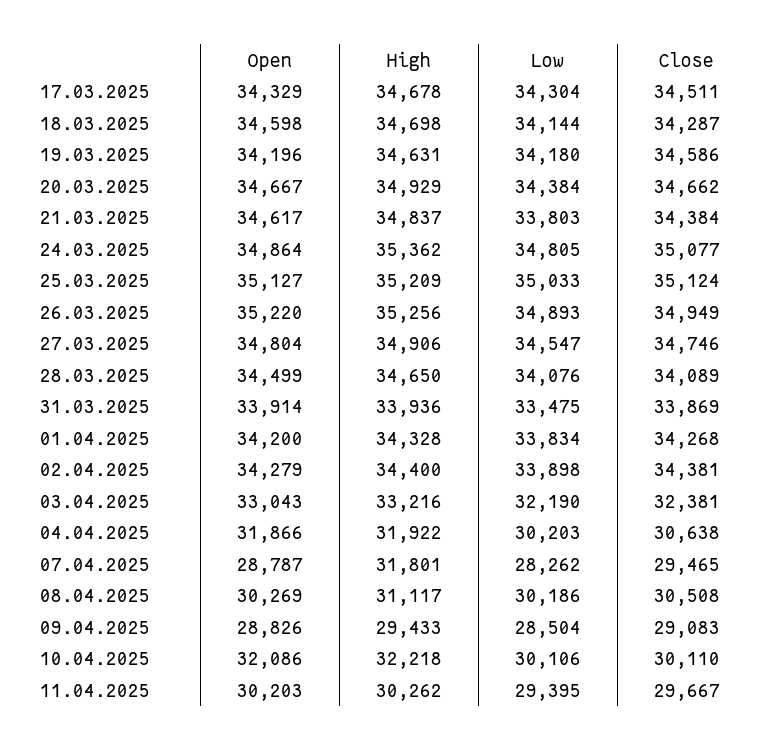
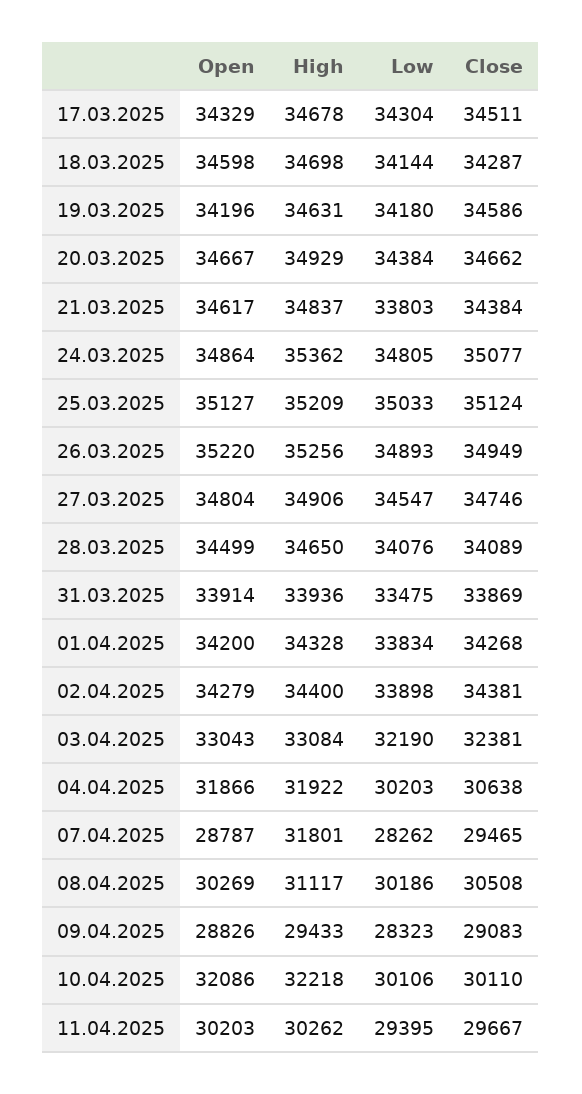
High, 03.04.2025: 33216 -> 33084
Low, 09.04.2025: 28504 -> 28323

